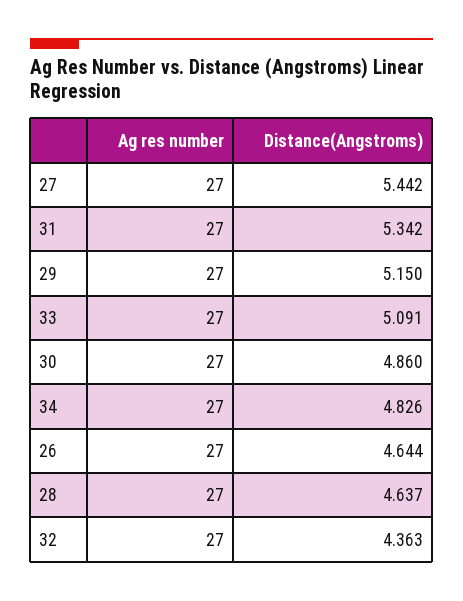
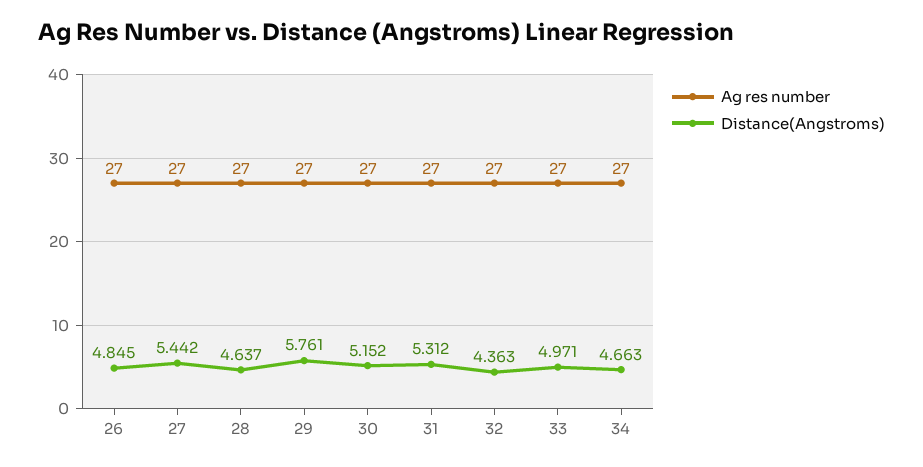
Distance(Angstroms), 31: 5.342 -> 5.312
Distance(Angstroms), 29: 5.15 -> 5.761
Distance(Angstroms), 33: 5.091 -> 4.971
Distance(Angstroms), 30: 4.86 -> 5.152
Distance(Angstroms), 34: 4.826 -> 4.663
Distance(Angstroms), 26: 4.644 -> 4.845

